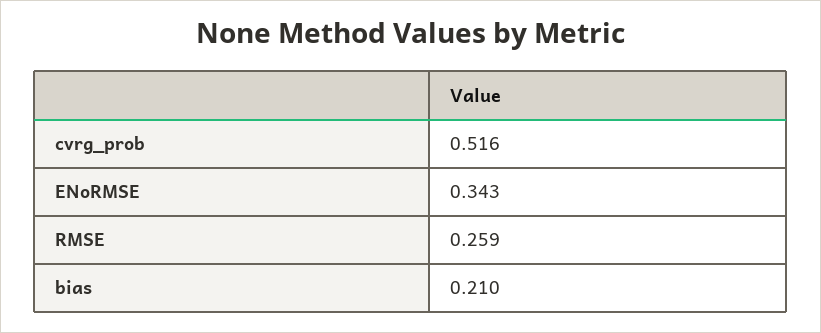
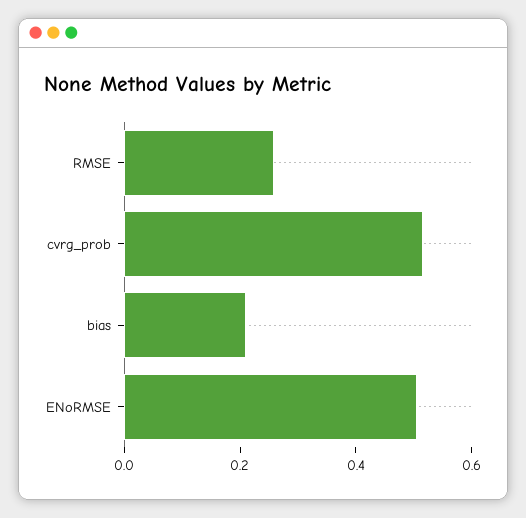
ENoRMSE: 0.343 -> 0.5

